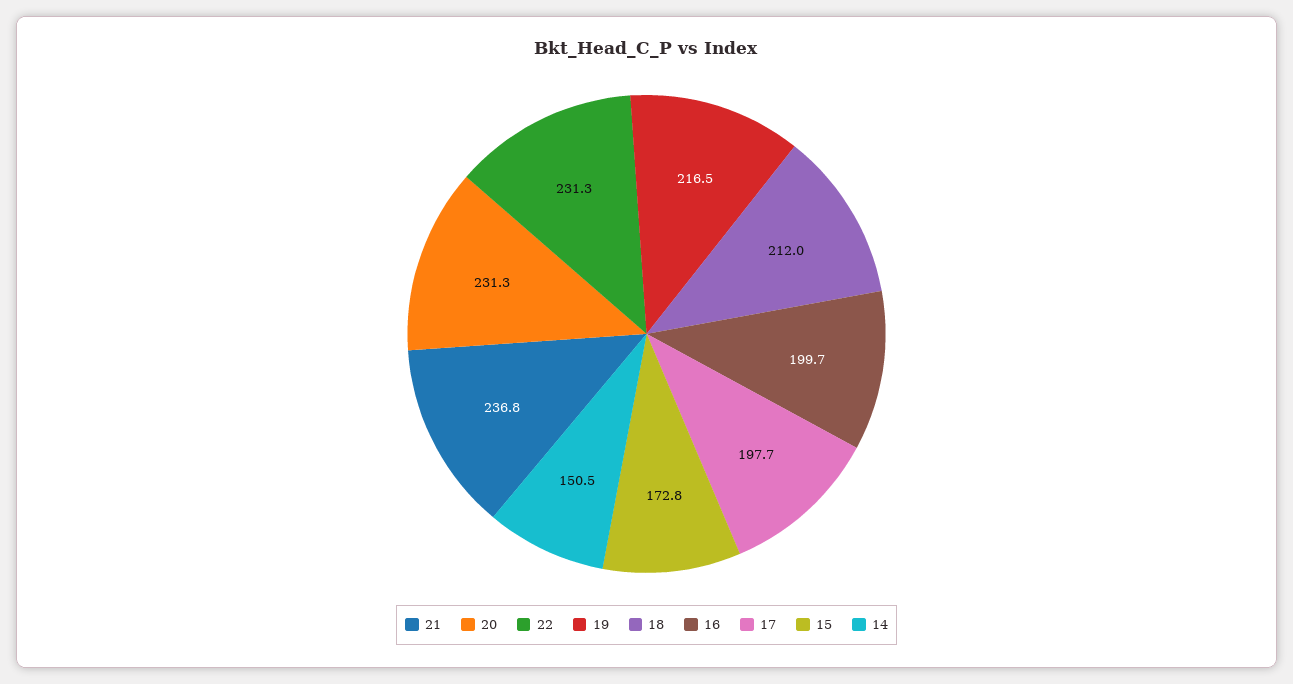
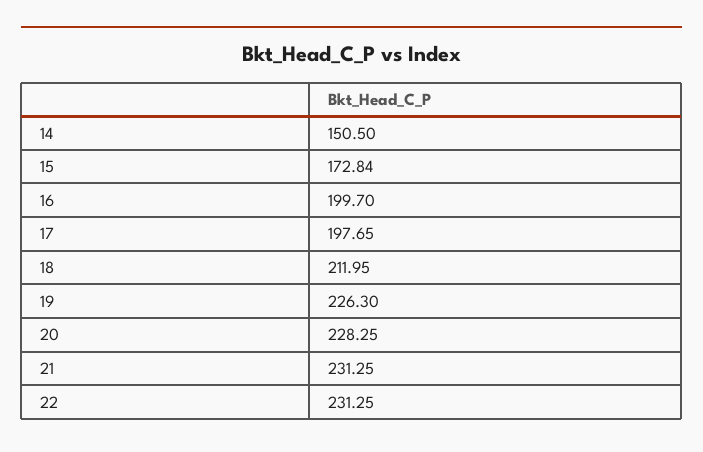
21: 236.8 -> 231.25
20: 231.3 -> 228.25
19: 216.5 -> 226.3

